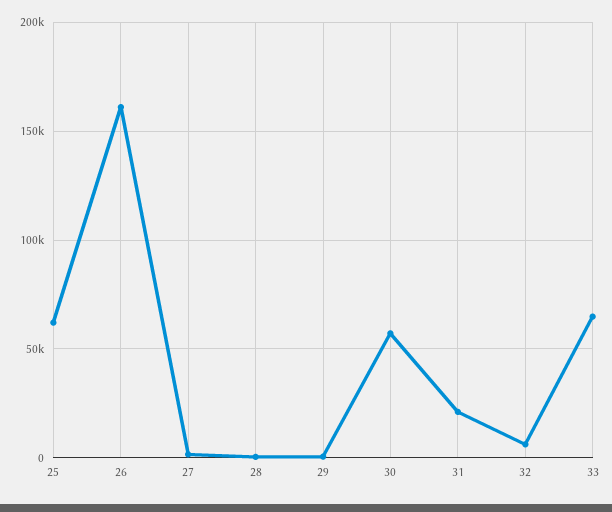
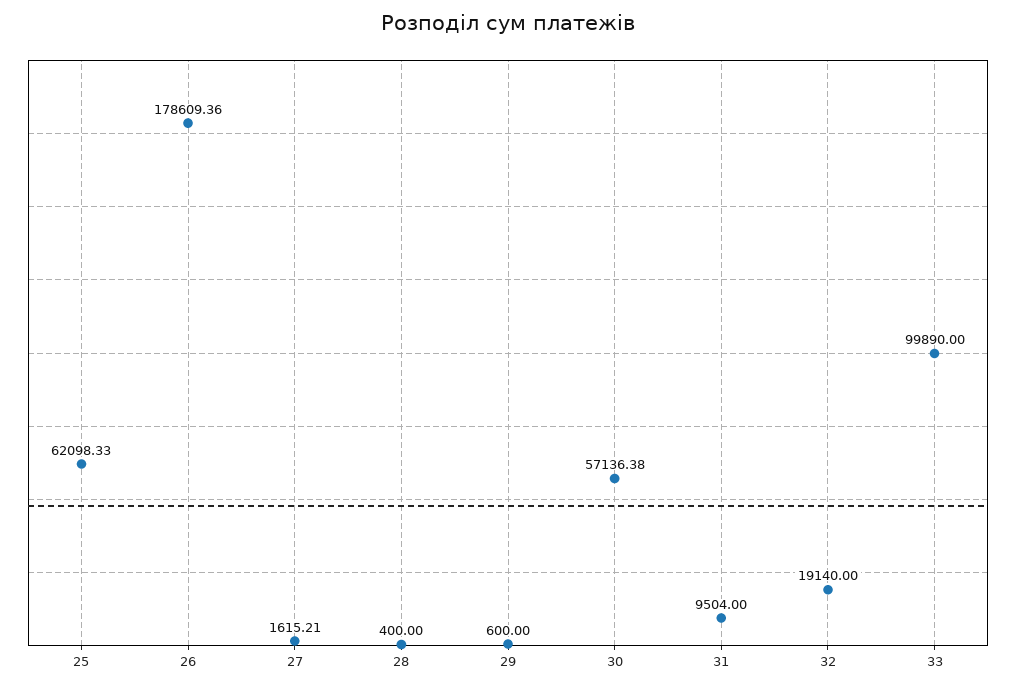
26: 160000 -> 178609.36
31: 20000 -> 9504
32: 5000 -> 19140
33: 65000 -> 99890

